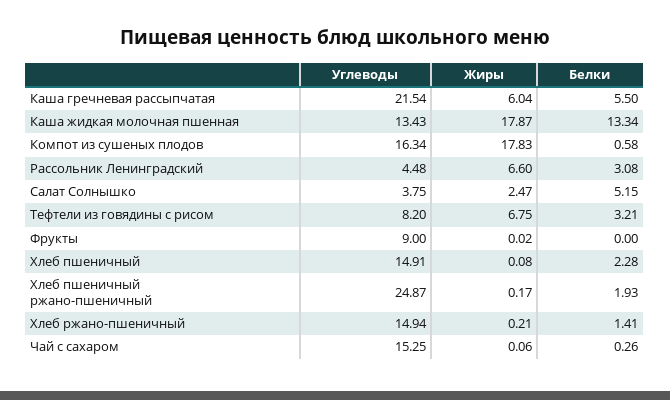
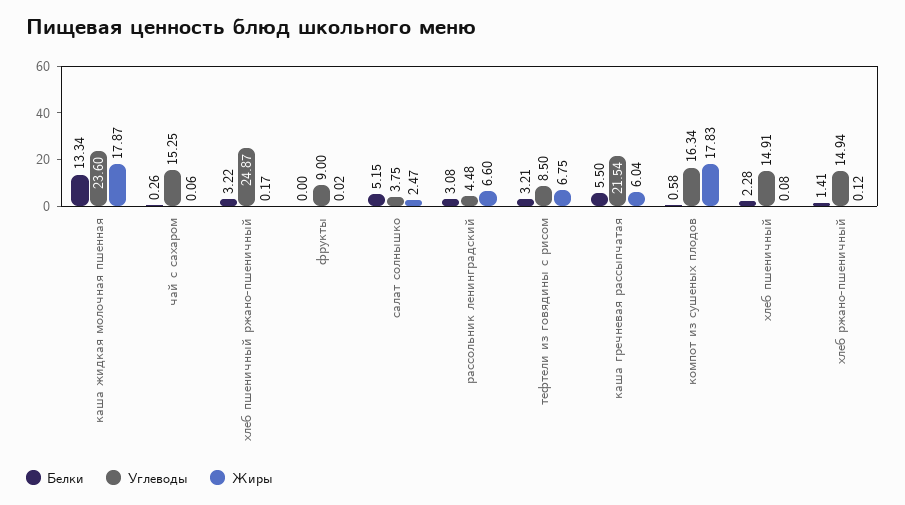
Углеводы, Каша жидкая молочная пшенная: 13.43 -> 23.6
Углеводы, Тефтели из говядины с рисом: 8.2 -> 8.5
Белки, Хлеб пшеничный ржано-пшеничный: 1.93 -> 3.22
Жиры, Хлеб ржано-пшеничный: 0.21 -> 0.12

